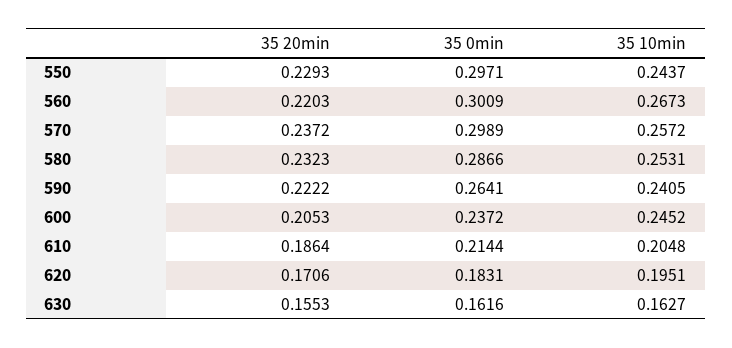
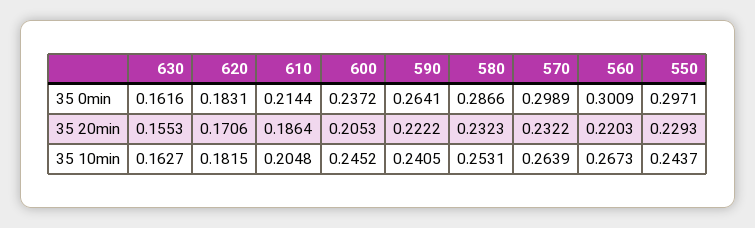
35 20min, 570: 0.2372 -> 0.2322
35 10min, 570: 0.2572 -> 0.2639
35 10min, 620: 0.1951 -> 0.1815

